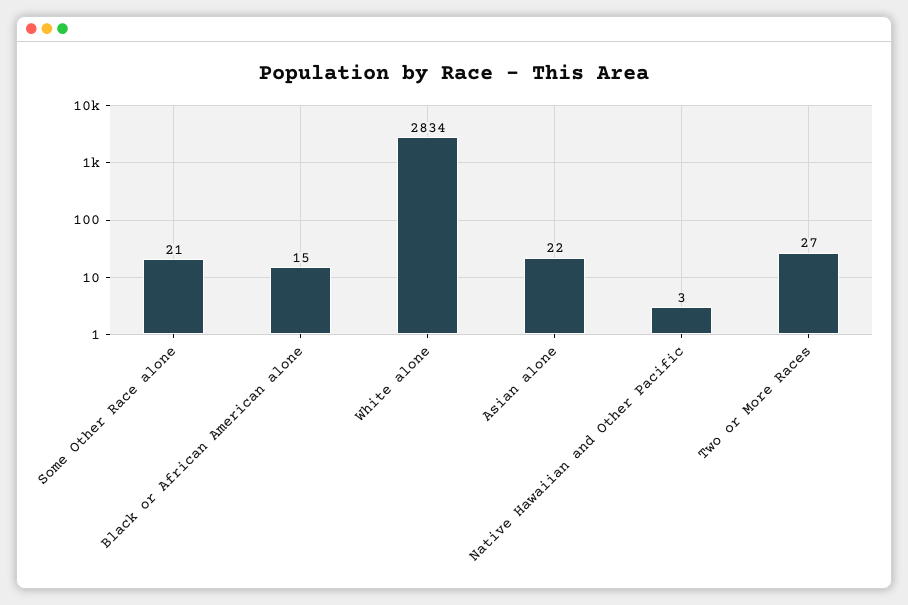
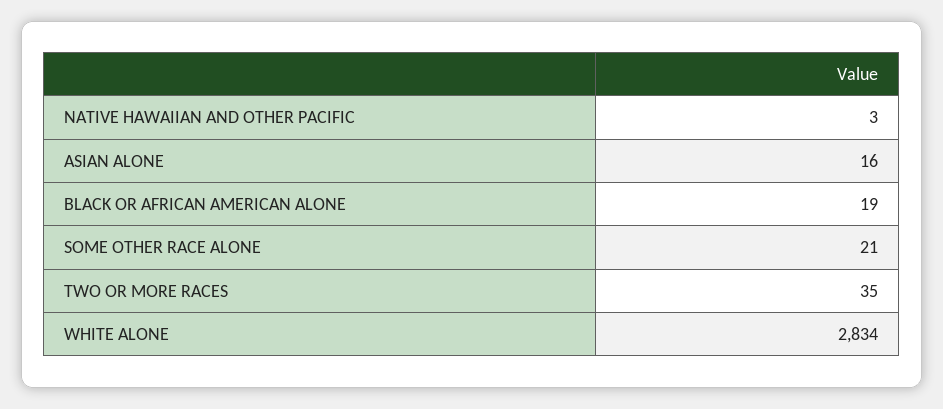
Black or African American alone: 15 -> 19
Asian alone: 22 -> 16
Two or More Races: 27 -> 35

